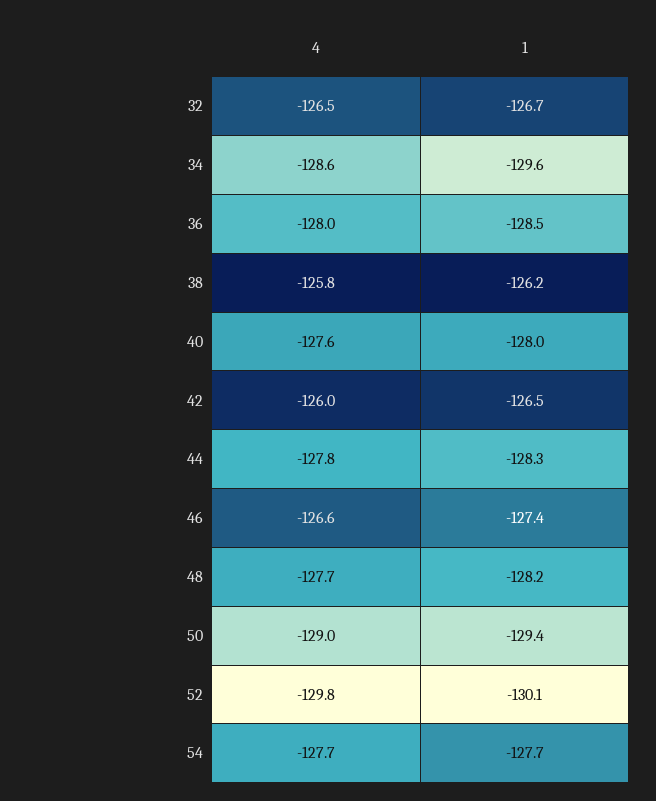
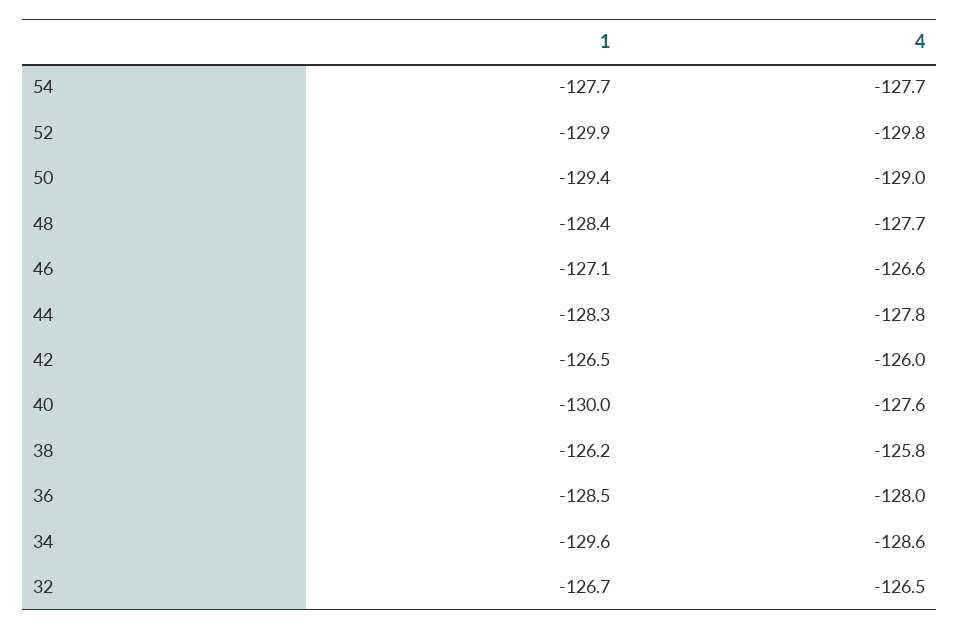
1, 40: -128 -> -130
1, 46: -127.4 -> -127.1
1, 48: -128.2 -> -128.4
1, 52: -130.1 -> -129.9

